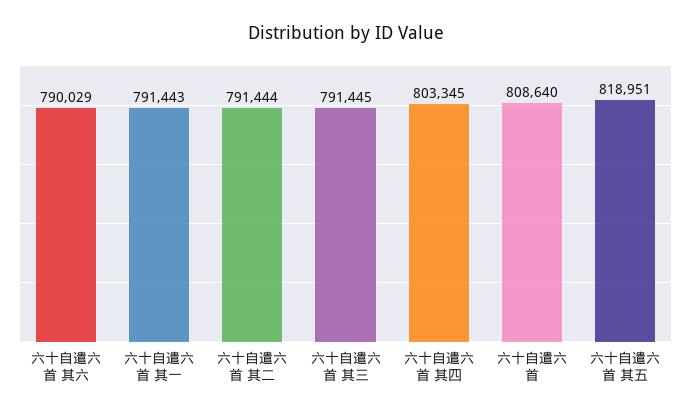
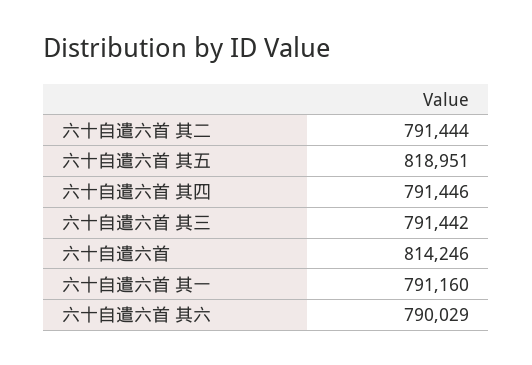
六十自遣六首 其一: 791443 -> 791160
六十自遣六首 其三: 791445 -> 791442
六十自遣六首 其四: 803345 -> 791446
六十自遣六首: 808640 -> 814246

